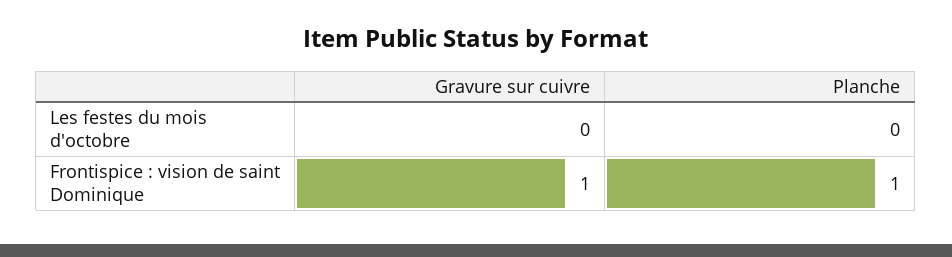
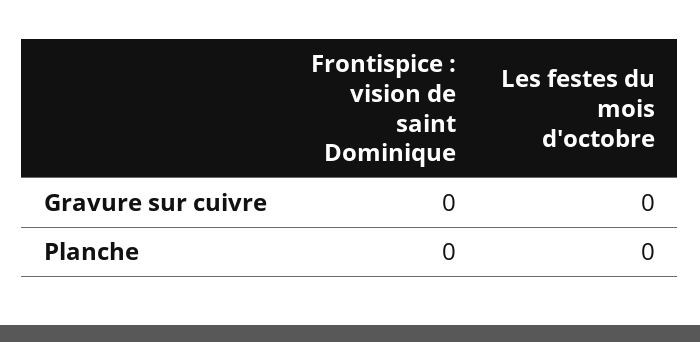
Gravure sur cuivre, Frontispice : vision de saint Dominique: 1 -> 0
Planche, Frontispice : vision de saint Dominique: 1 -> 0

